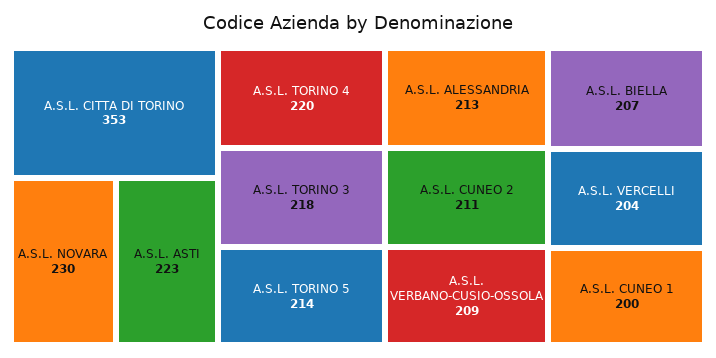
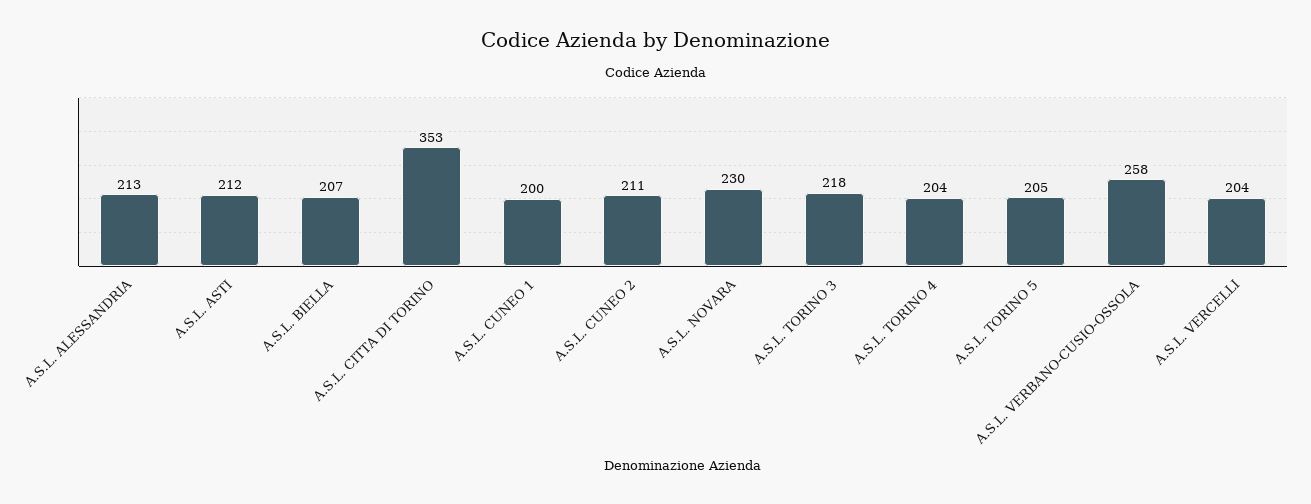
A.S.L. ASTI: 223 -> 212
A.S.L. TORINO 4: 220 -> 204
A.S.L. TORINO 5: 214 -> 205
A.S.L. VERBANO-CUSIO-OSSOLA: 209 -> 258

